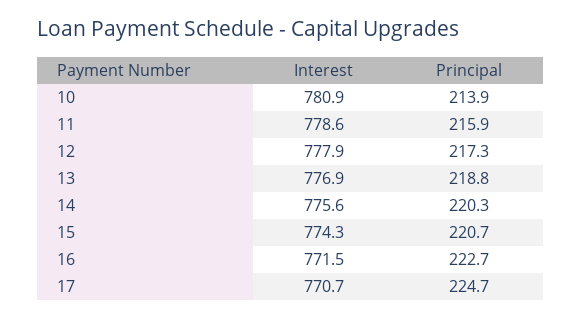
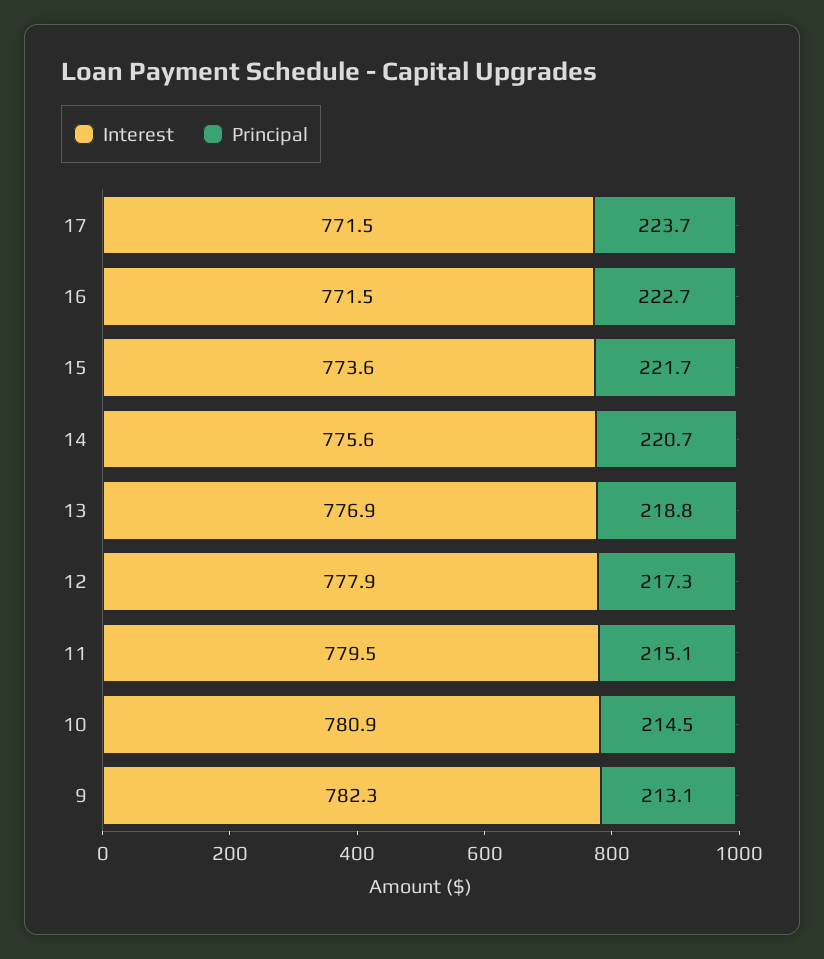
Principal, 10: 213.9 -> 214.5
Interest, 11: 778.6 -> 779.5
Principal, 11: 215.9 -> 215.1
Principal, 14: 220.3 -> 220.7
Interest, 15: 774.3 -> 773.6
Principal, 15: 220.7 -> 221.7
Interest, 17: 770.7 -> 771.5
Principal, 17: 224.7 -> 223.7
Interest, 9: none -> 782.3
Principal, 9: none -> 213.1

